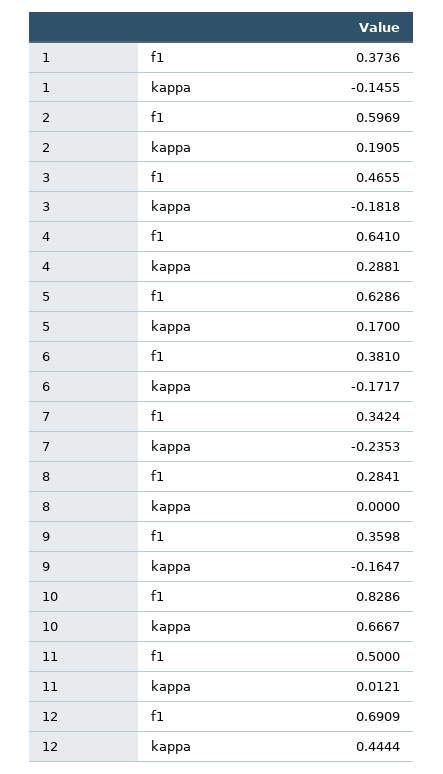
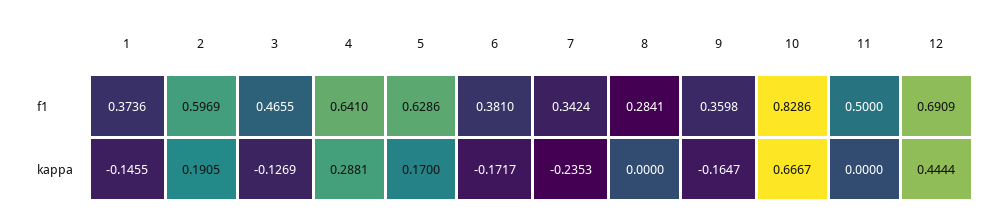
3, kappa: -0.1818 -> -0.1269
11, kappa: 0.0121 -> 0

